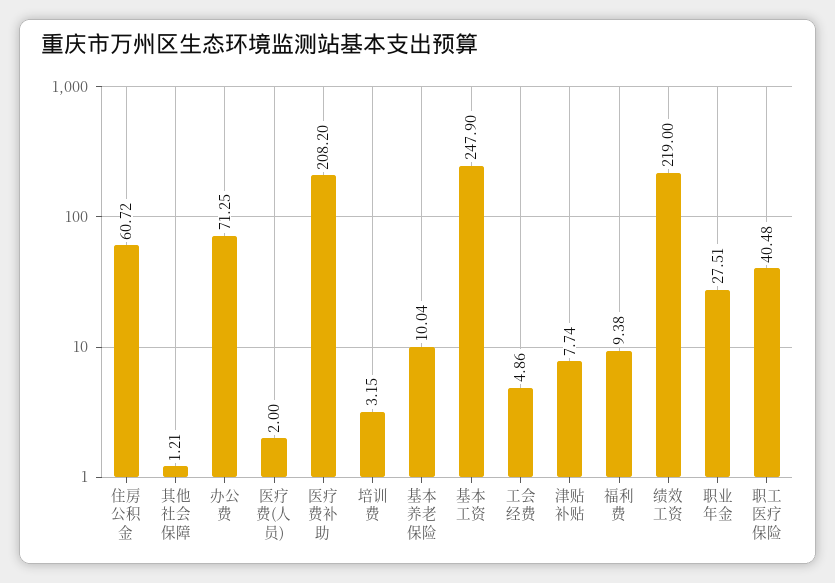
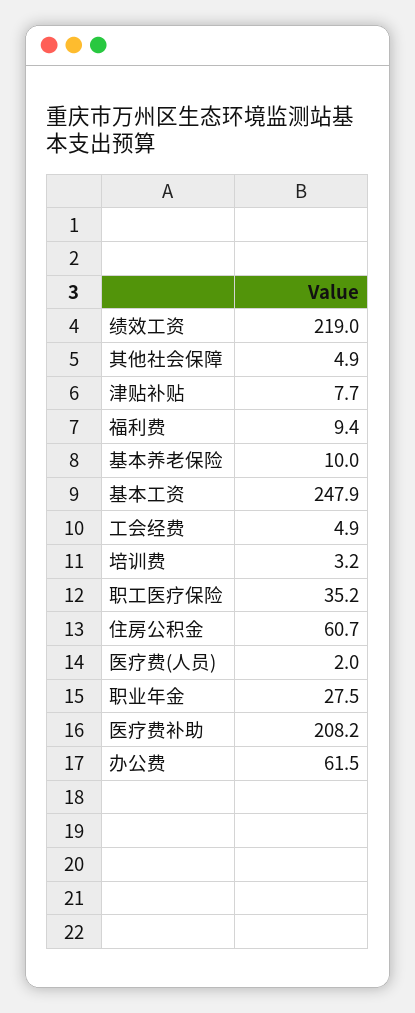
其他社会保障: 1.21 -> 4.9
办公费: 71.25 -> 61.5
职工医疗保险: 40.48 -> 35.2

